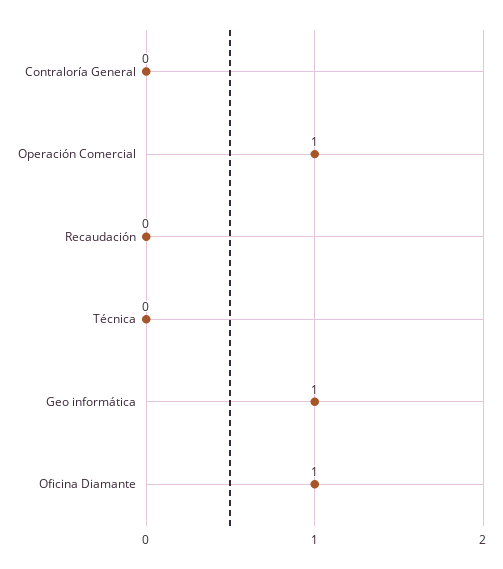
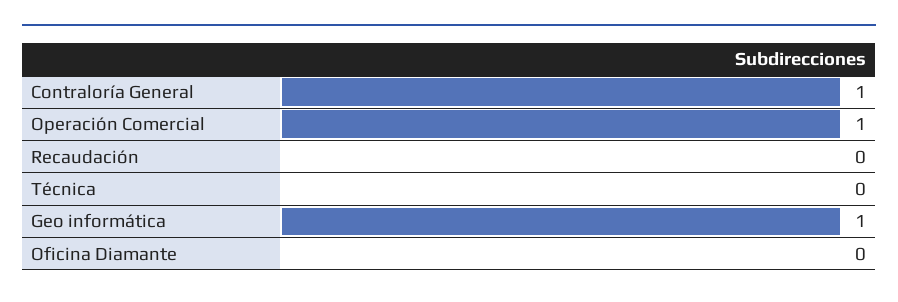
Contraloría General: 0 -> 1
Oficina Diamante: 1 -> 0

